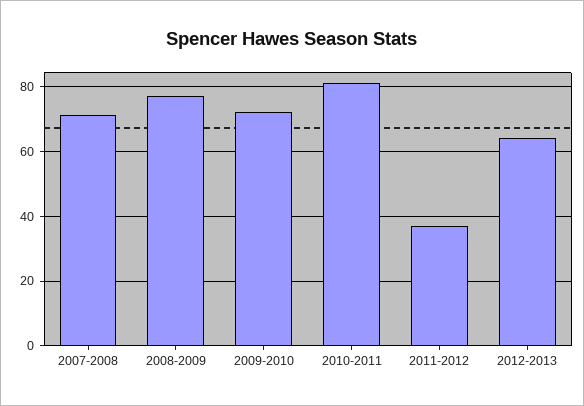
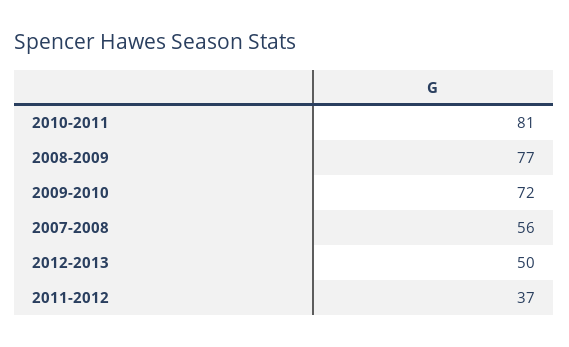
2007-2008: 70 -> 56
2012-2013: 65 -> 50

